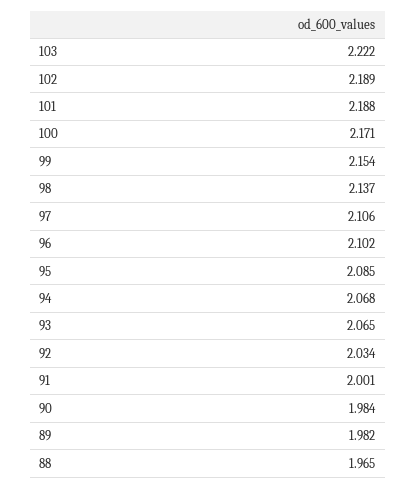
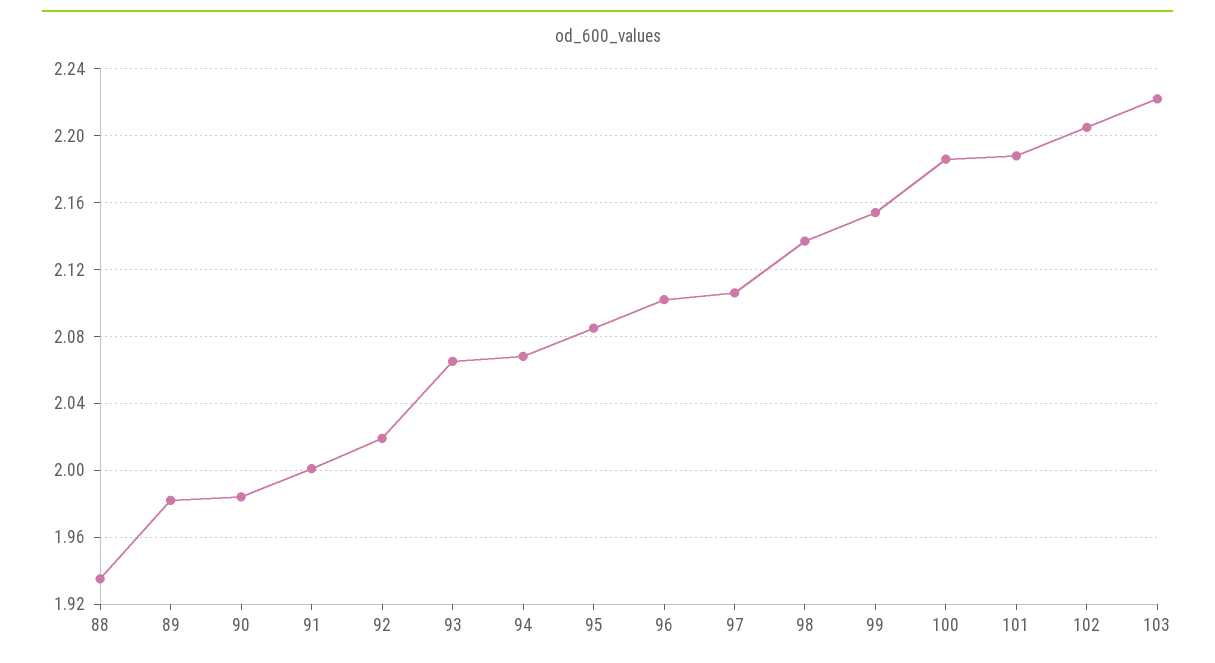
102: 2.189 -> 2.205
100: 2.171 -> 2.185
92: 2.034 -> 2.02
88: 1.965 -> 1.935

